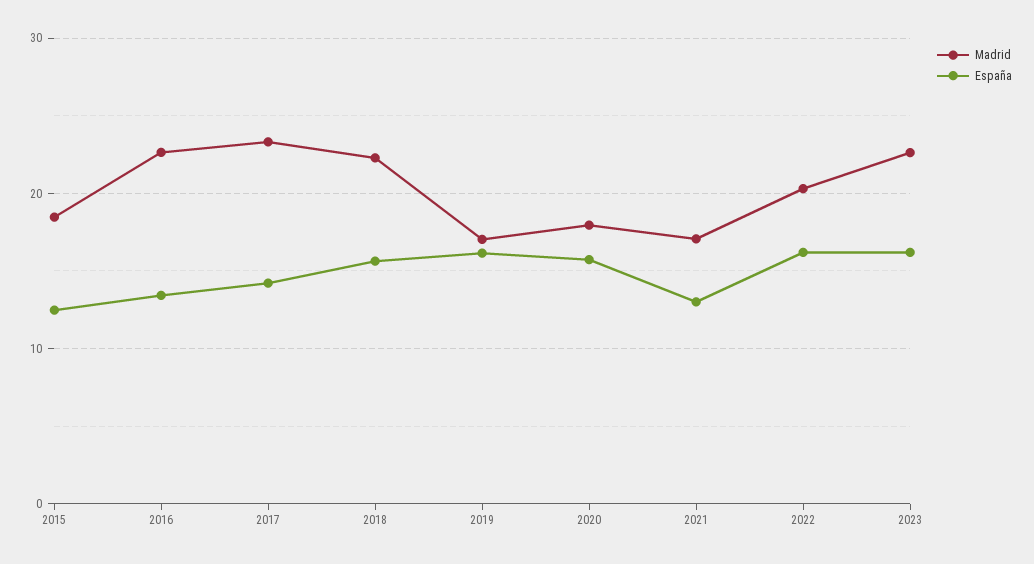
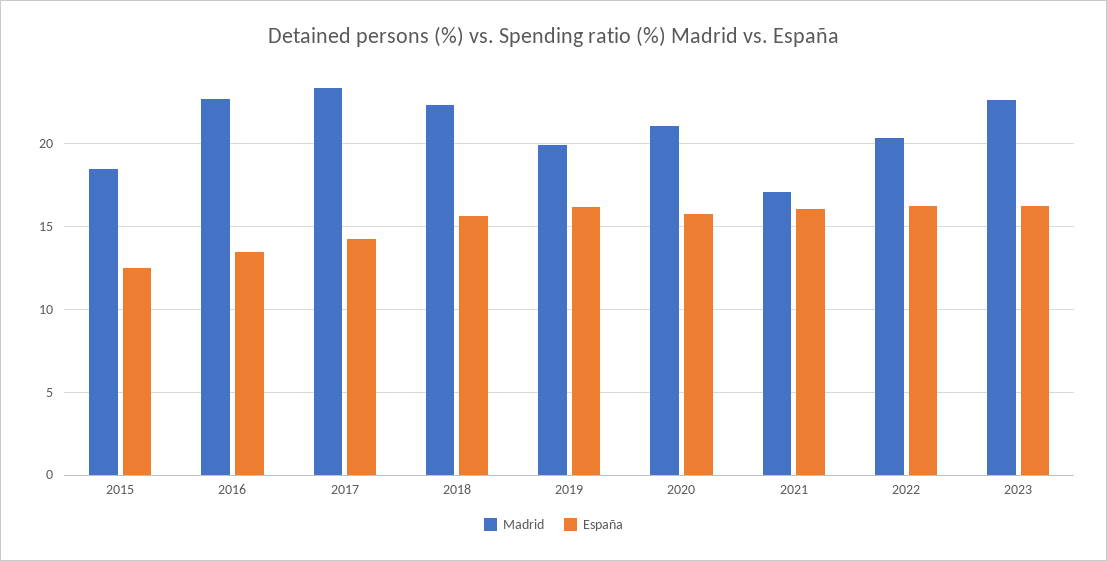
Madrid, 2019: 17 -> 20
Madrid, 2020: 18 -> 21
España, 2021: 13 -> 16

